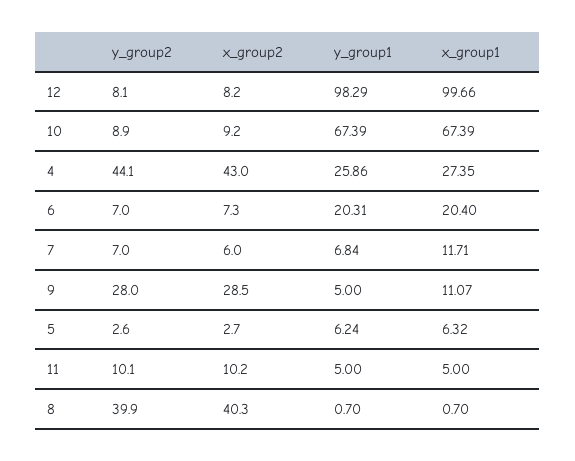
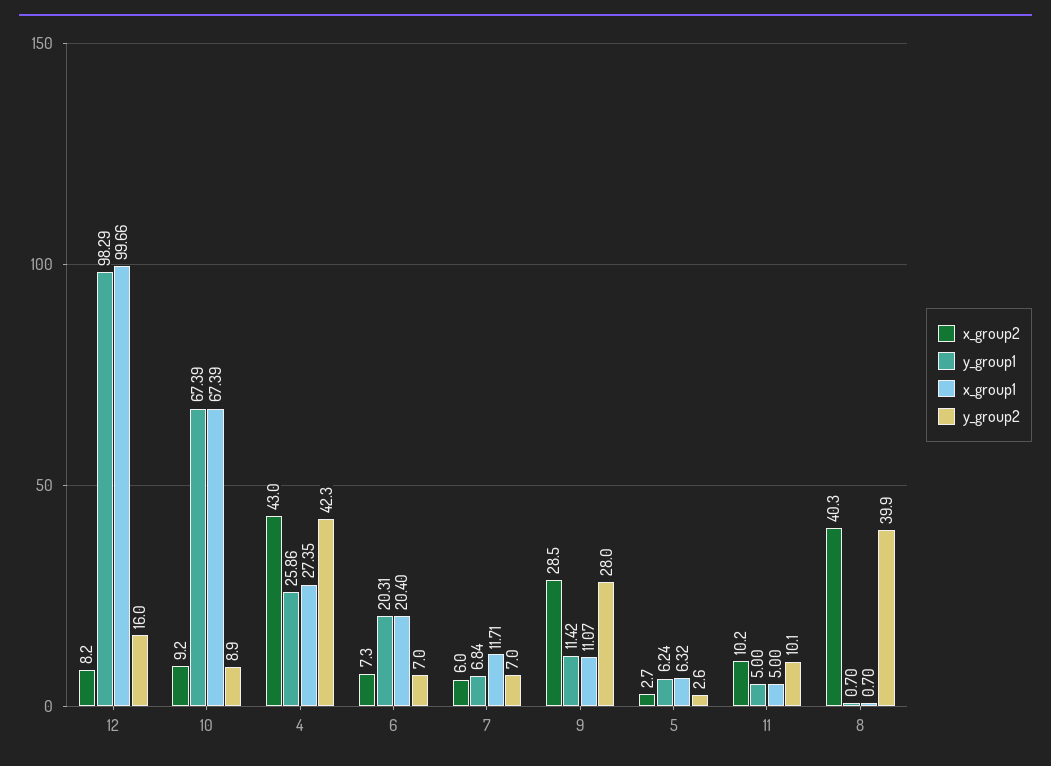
y_group2, 12: 8.1 -> 16
y_group2, 4: 44.1 -> 42.3
y_group1, 9: 5 -> 11.42

